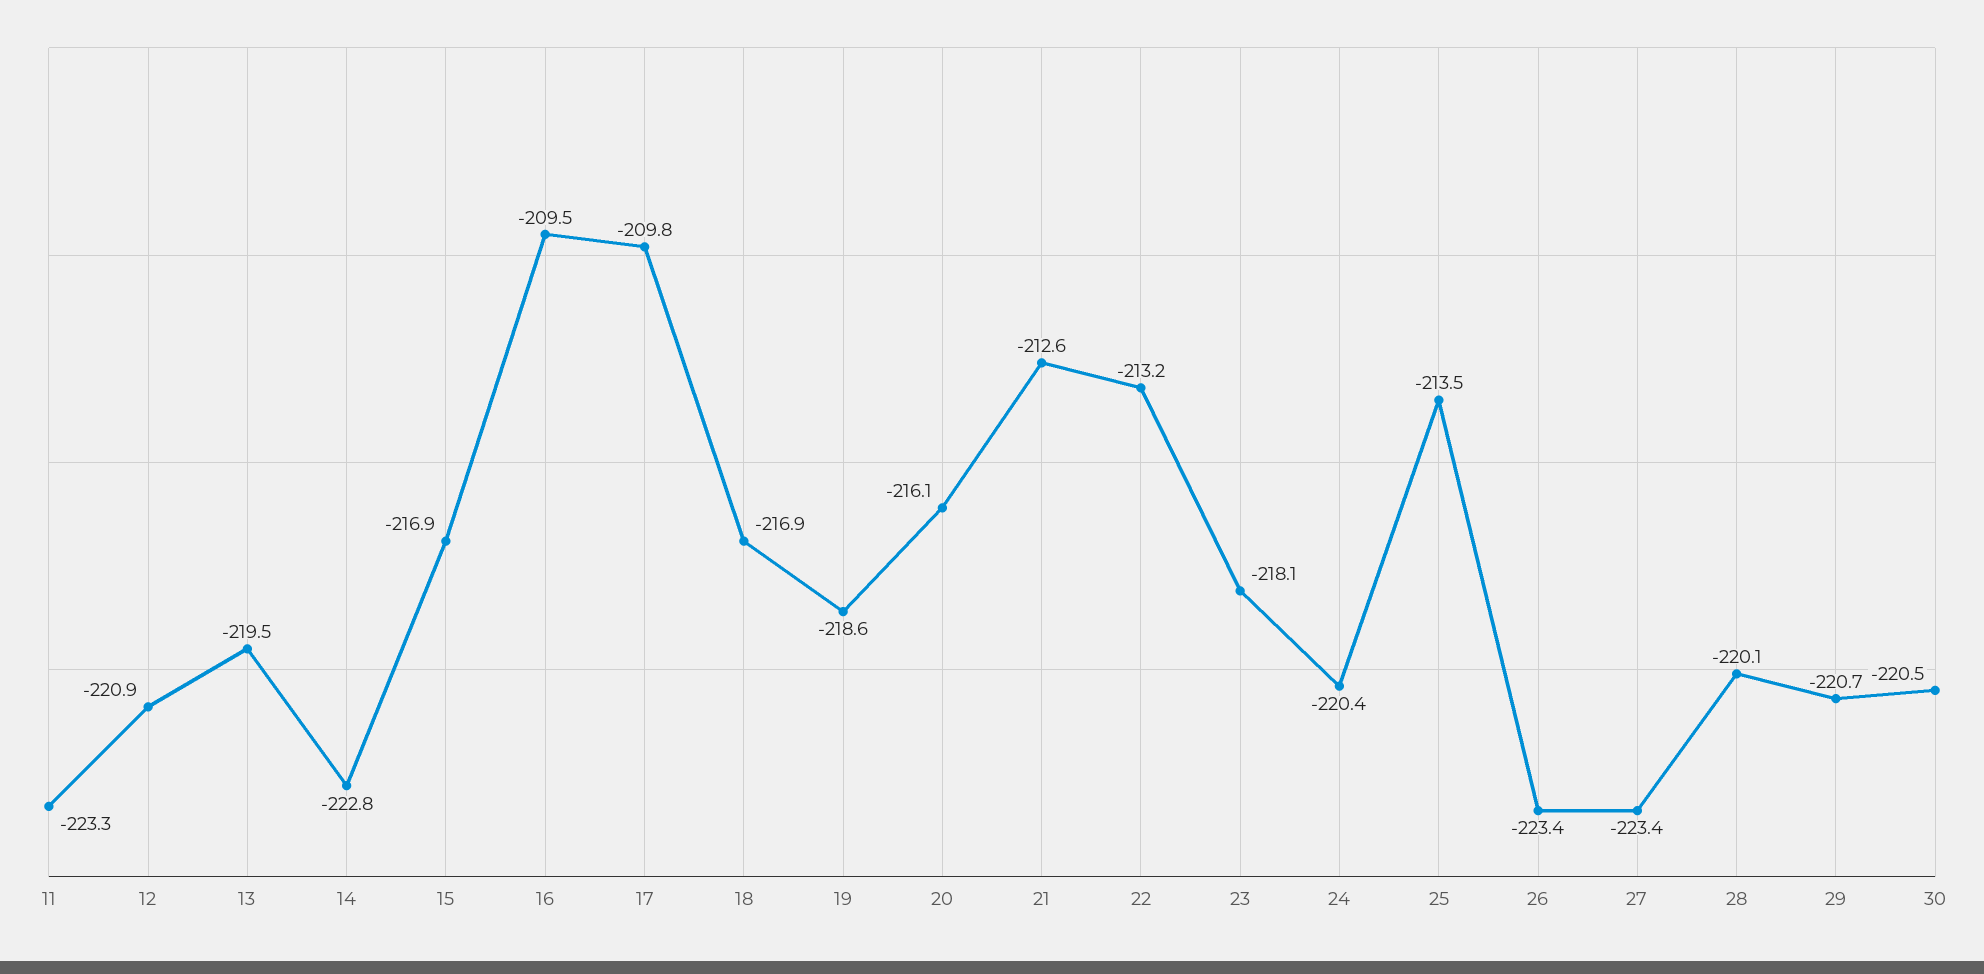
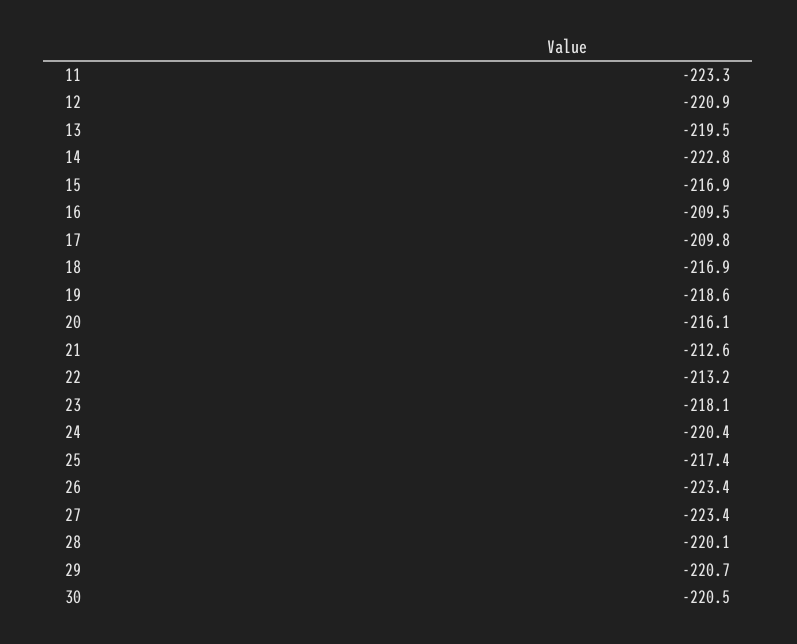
25: -213.5 -> -217.4

